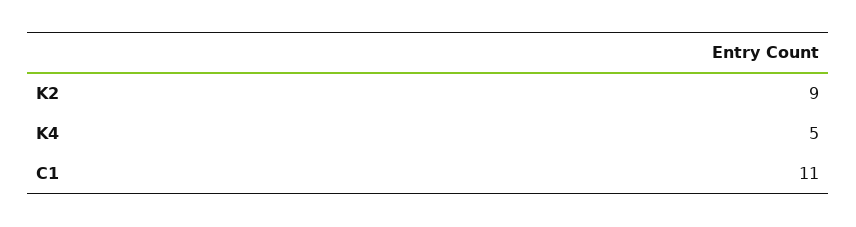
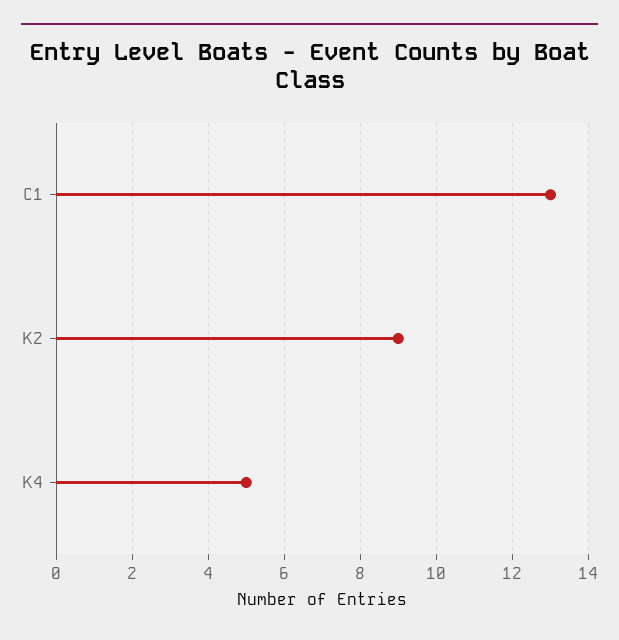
C1: 11 -> 13

